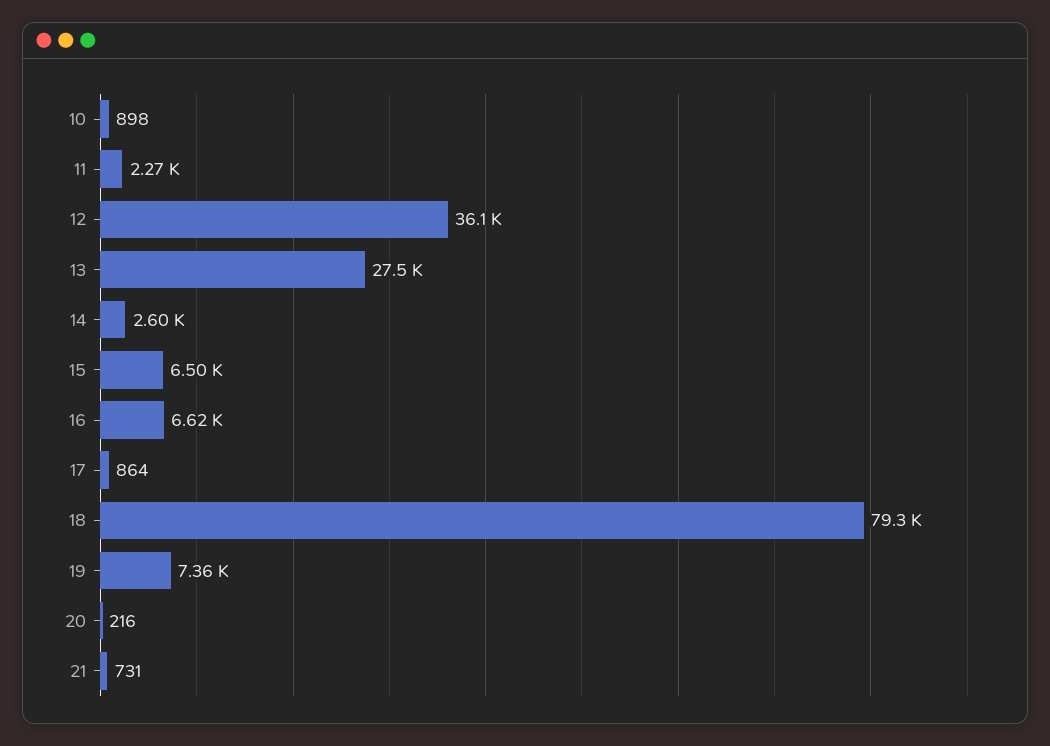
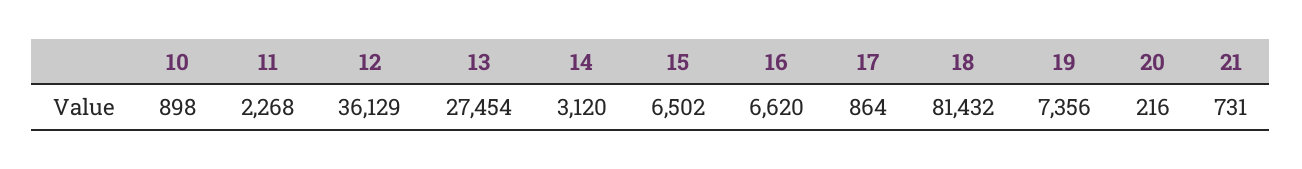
14: 2600 -> 3120
18: 79300 -> 81432

